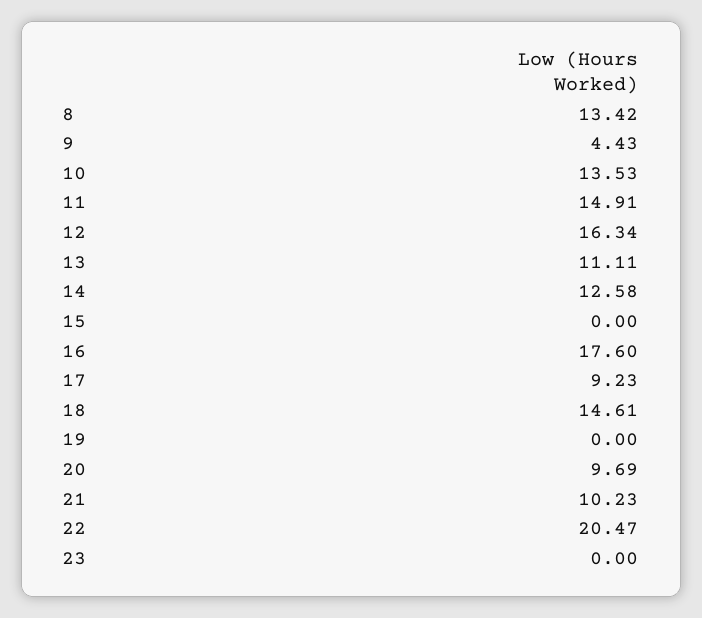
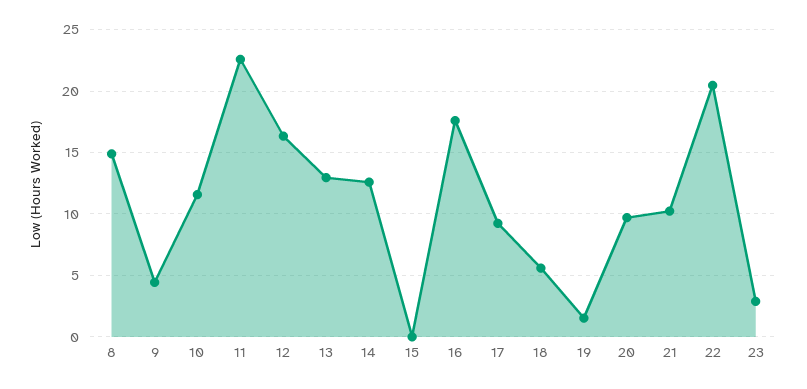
8: 13.42 -> 15
10: 13.53 -> 11.5
11: 14.91 -> 22.5
13: 11.11 -> 13
18: 14.61 -> 5.5
19: 0 -> 1.5
23: 0 -> 3

